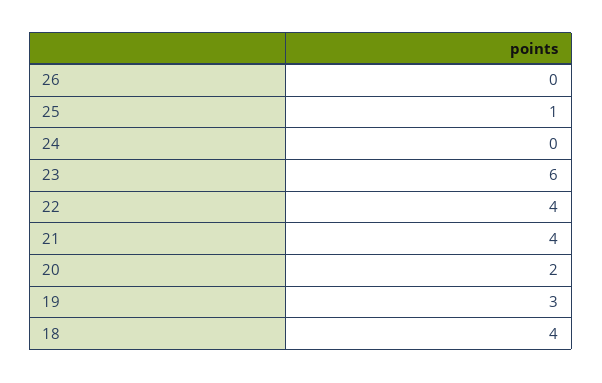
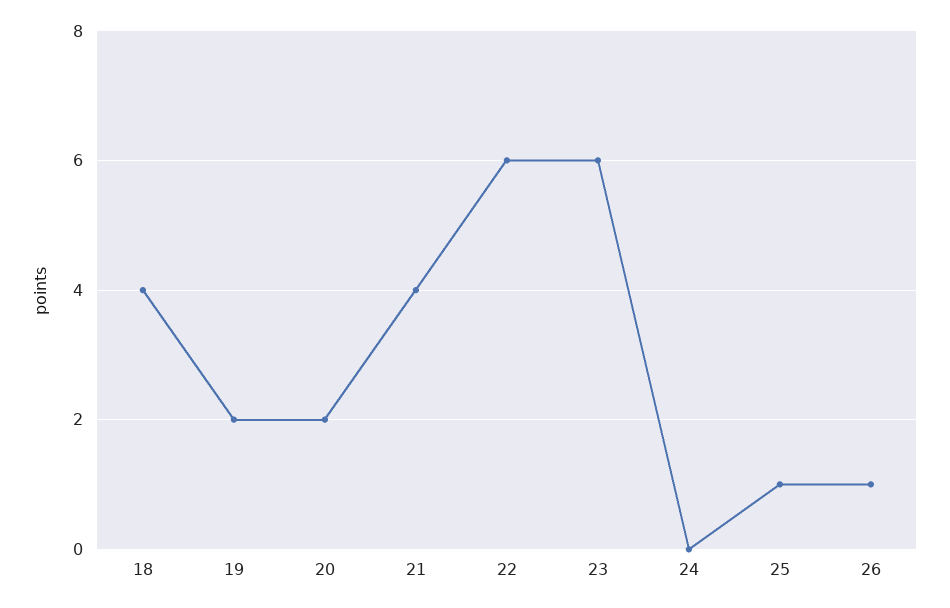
26: 0 -> 1
22: 4 -> 6
19: 3 -> 2

